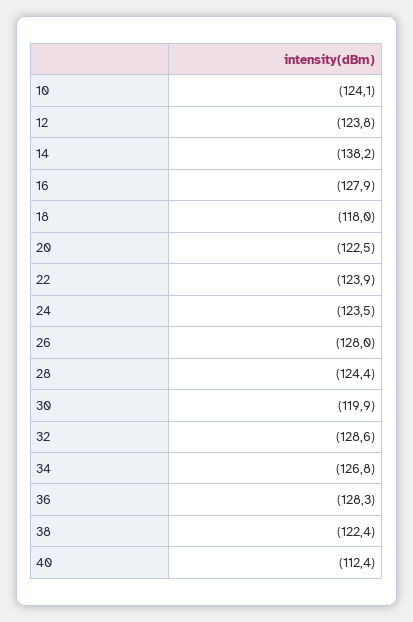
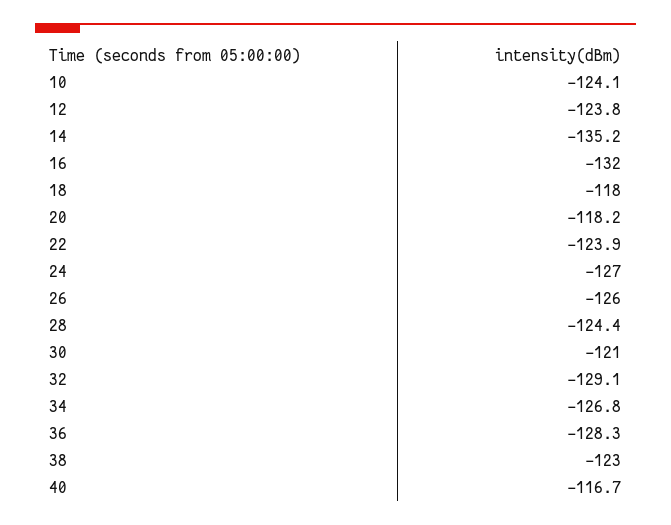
14: -138.2 -> -135.2
16: -127.9 -> -132
20: -122.5 -> -118.2
24: -123.5 -> -127
26: -128 -> -126
30: -119.9 -> -121
32: -128.6 -> -129.1
38: -122.4 -> -123
40: -112.4 -> -116.7

